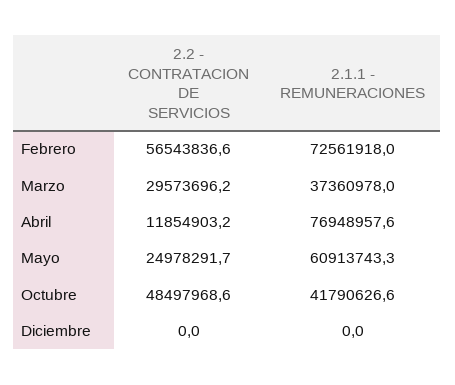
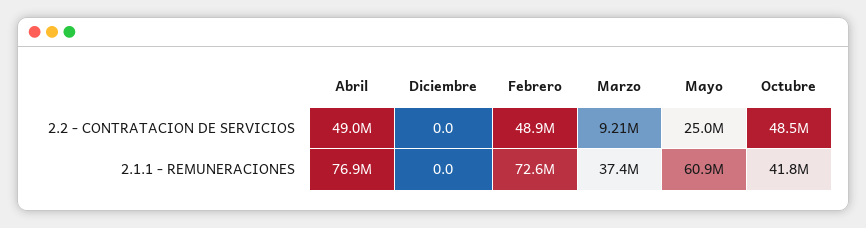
2.2 - CONTRATACION DE SERVICIOS, Febrero: 56543836.6 -> 48900000
2.2 - CONTRATACION DE SERVICIOS, Marzo: 29573696.2 -> 9210000
2.2 - CONTRATACION DE SERVICIOS, Abril: 11854903.2 -> 49000000

